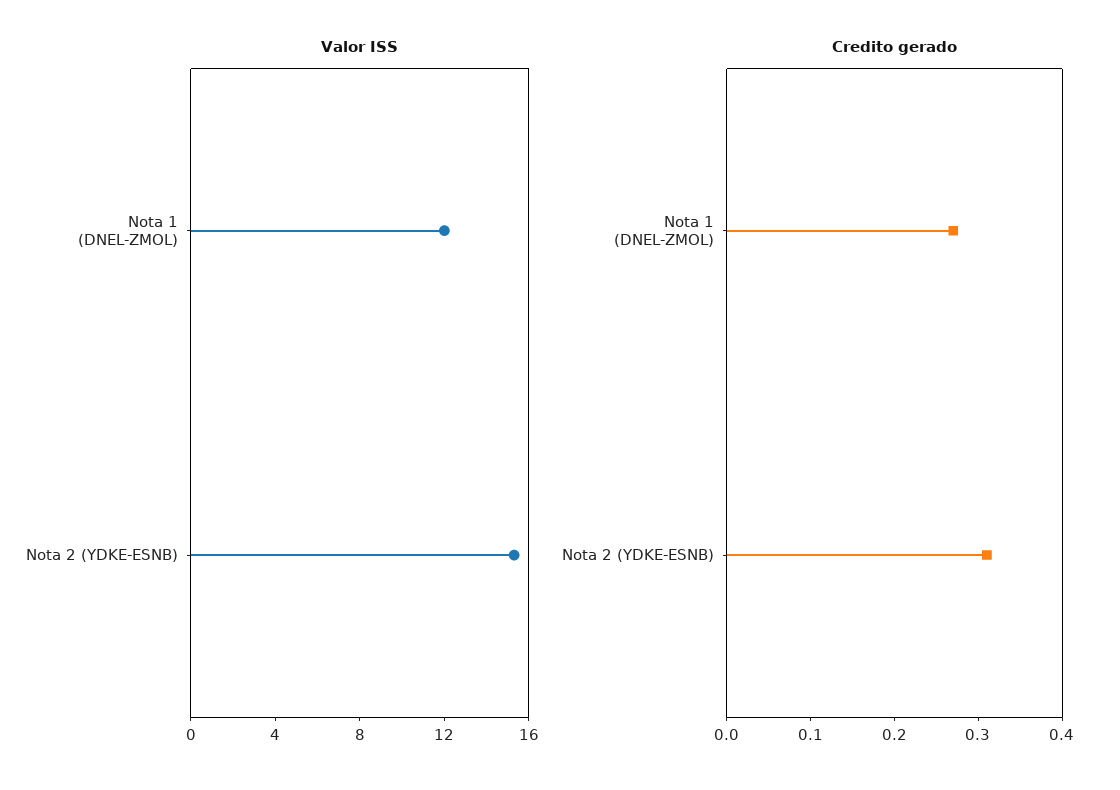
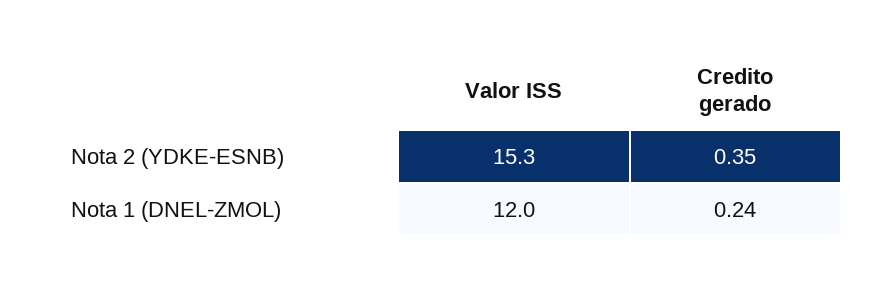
Credito gerado, Nota 1 (DNEL-ZMOL): 0.27 -> 0.24
Credito gerado, Nota 2 (YDKE-ESNB): 0.31 -> 0.35

